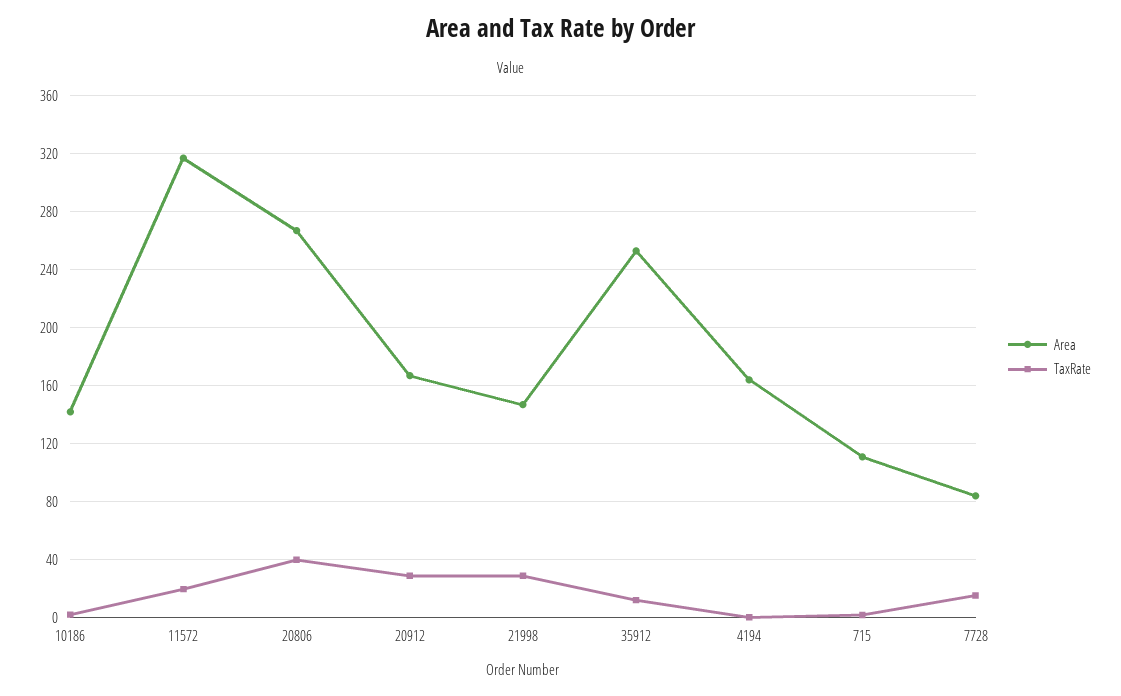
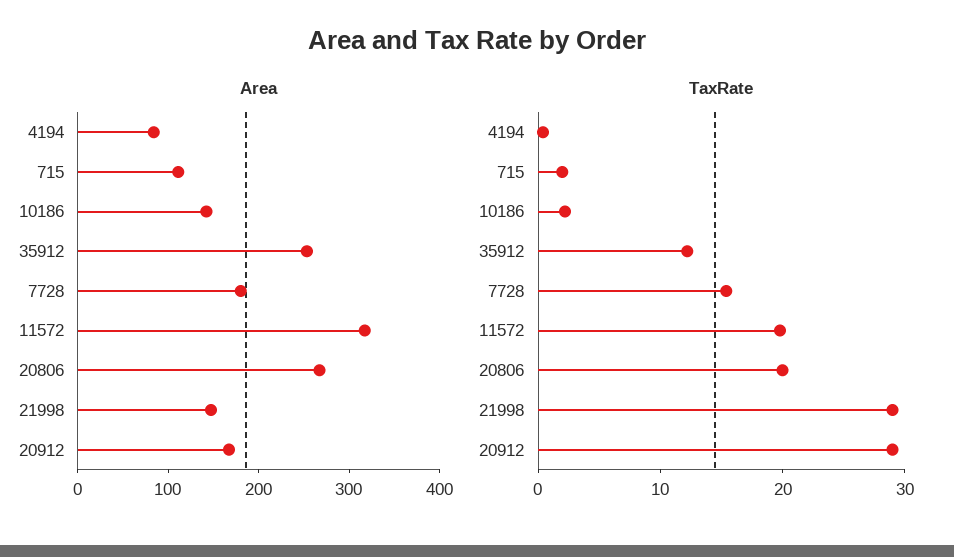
TaxRate, 20806: 40 -> 20
Area, 4194: 165 -> 80
Area, 7728: 85 -> 180

